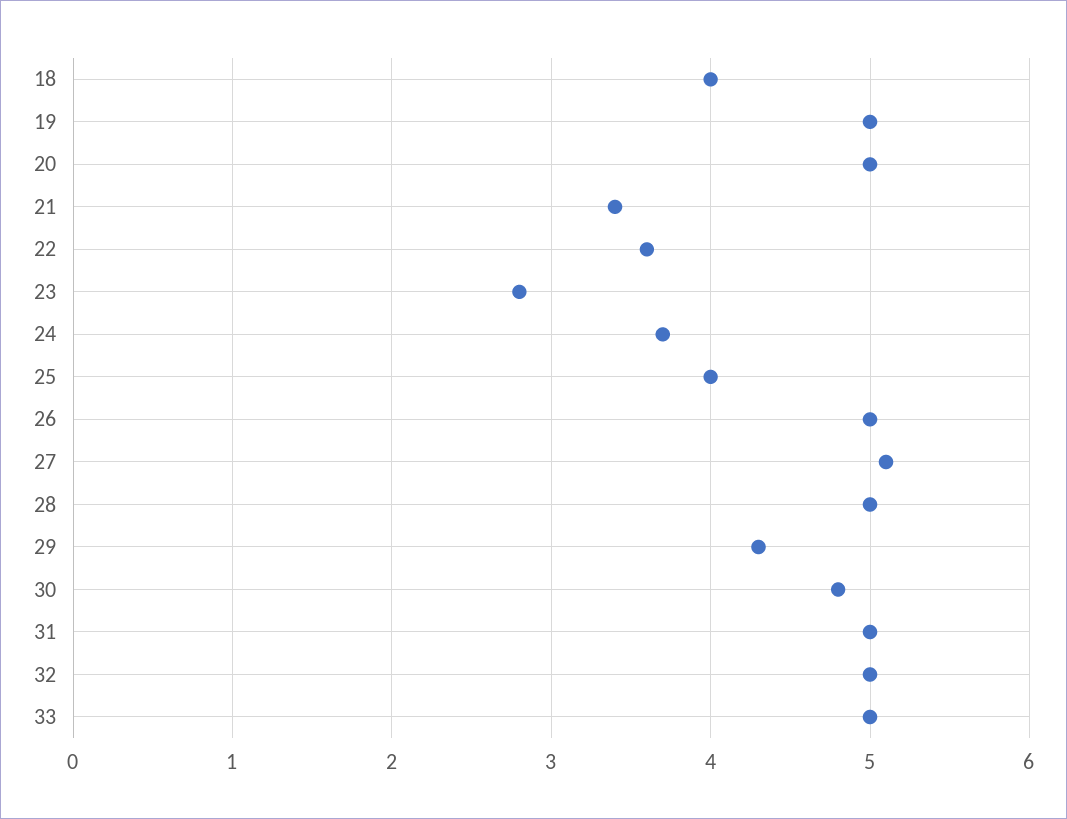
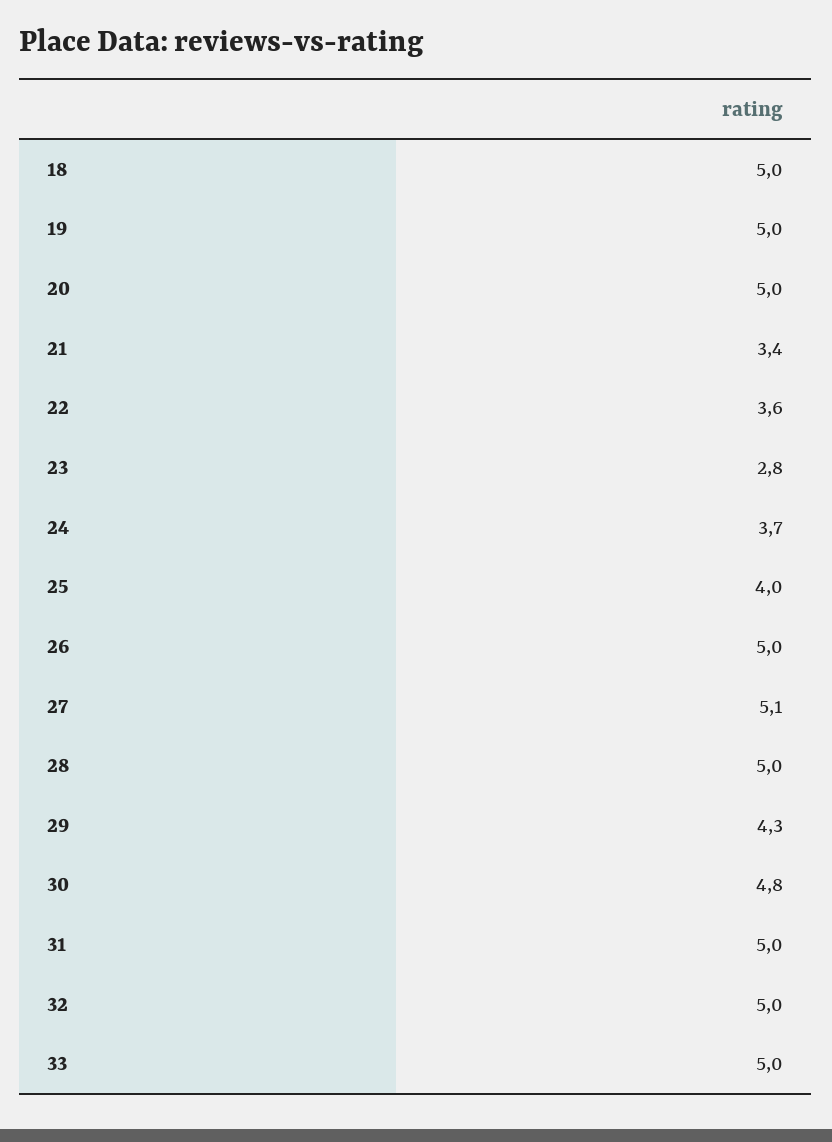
18: 4 -> 5

